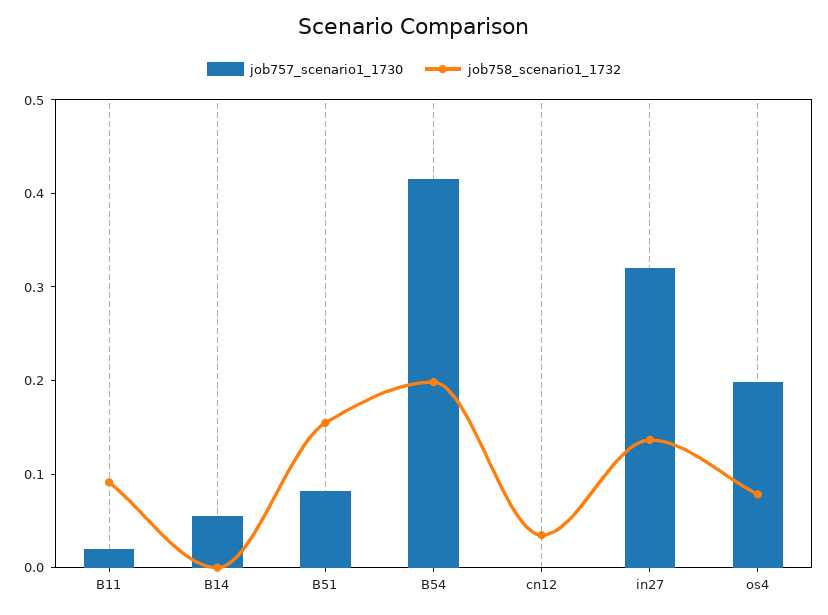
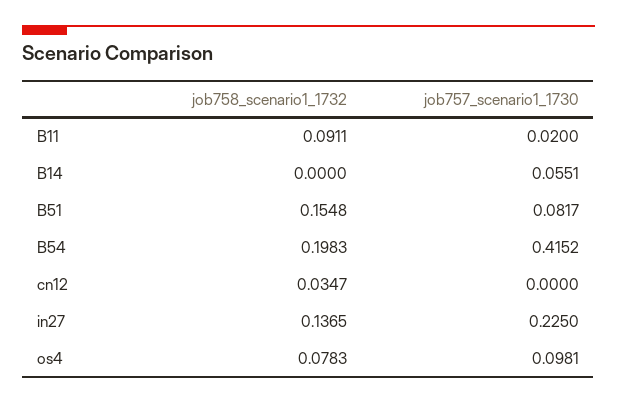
job757_scenario1_1730, in27: 0.32 -> 0.225
job757_scenario1_1730, os4: 0.2 -> 0.0981

